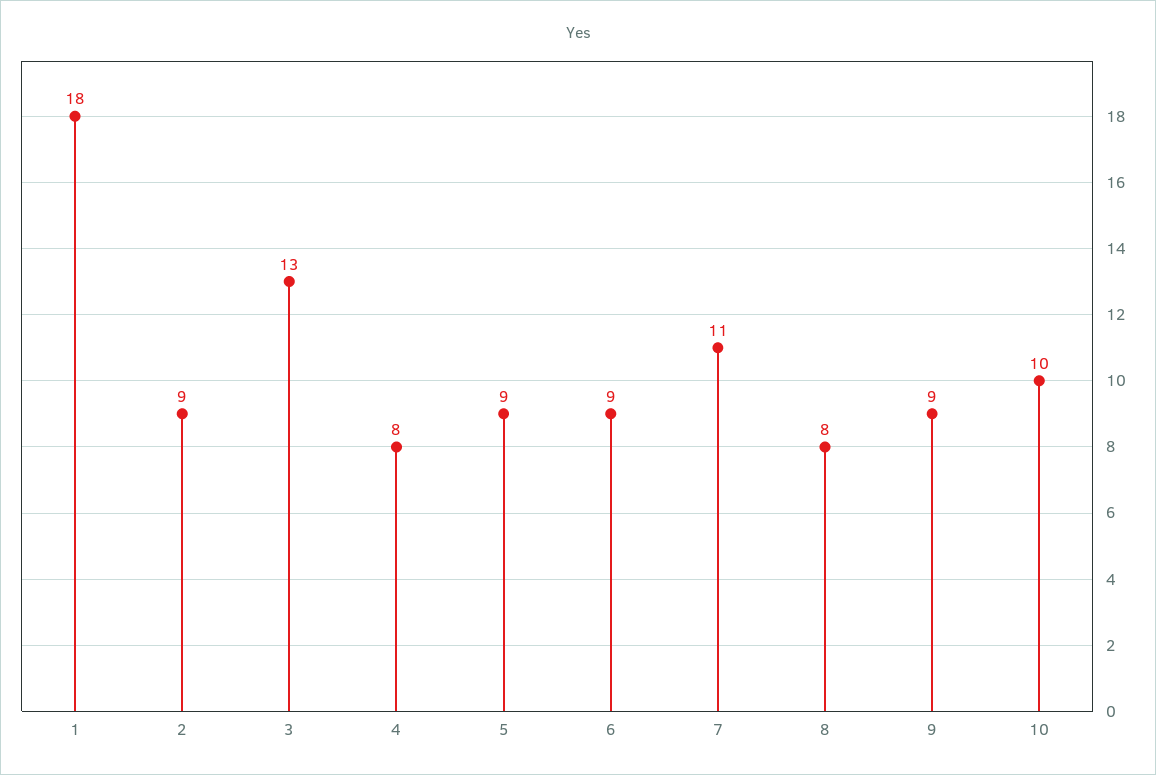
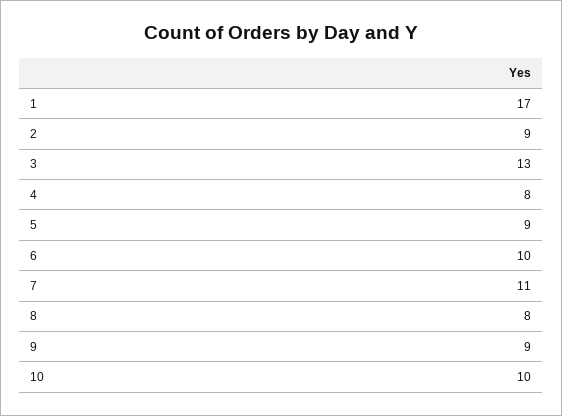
1: 18 -> 17
6: 9 -> 10

